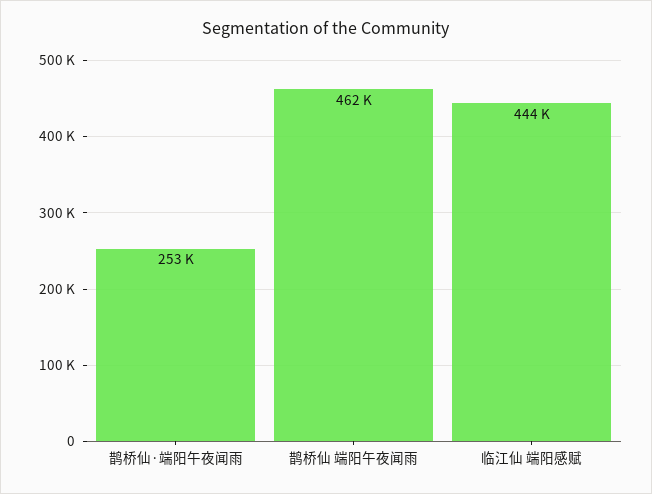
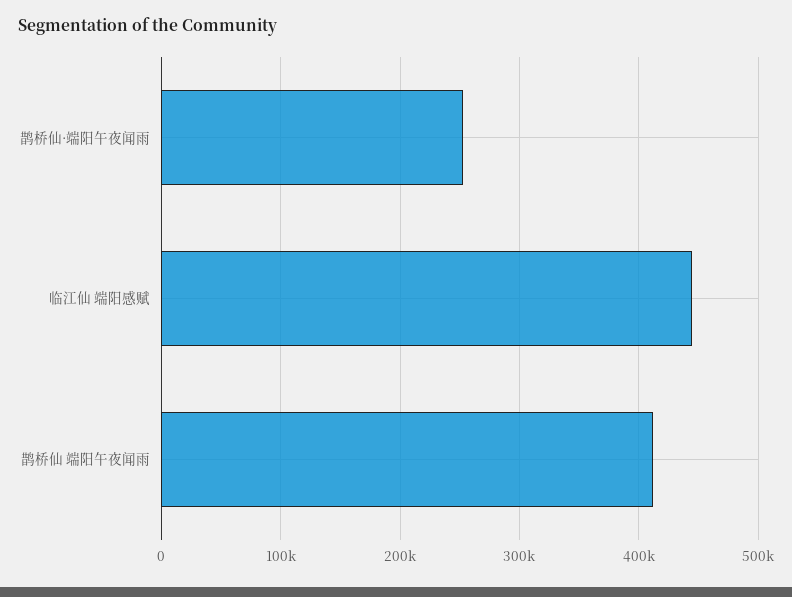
鹊桥仙 端阳午夜闻雨: 462000 -> 410000

